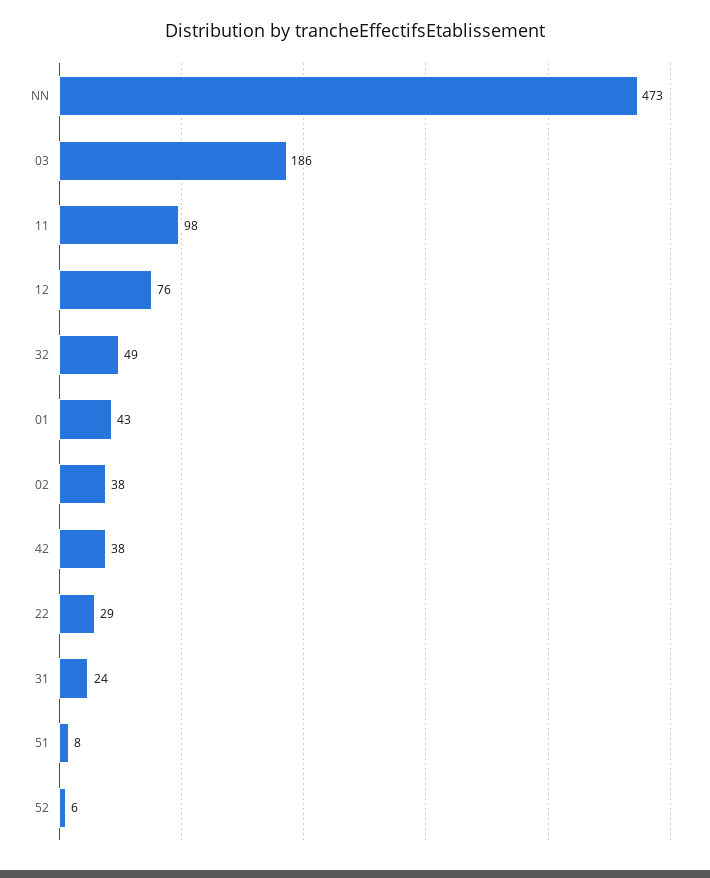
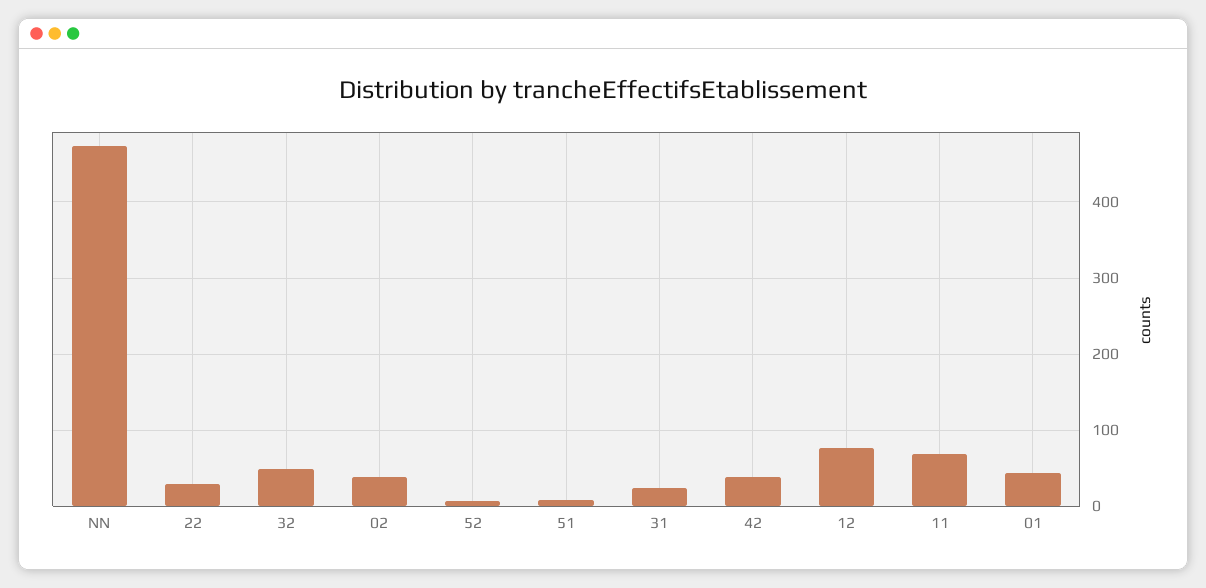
03: 186 -> none
11: 98 -> 70

